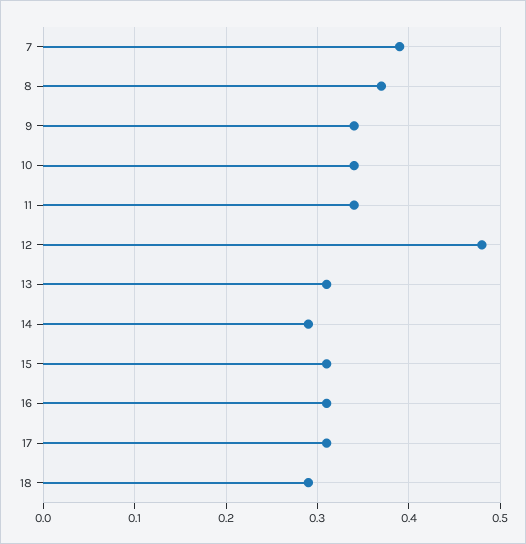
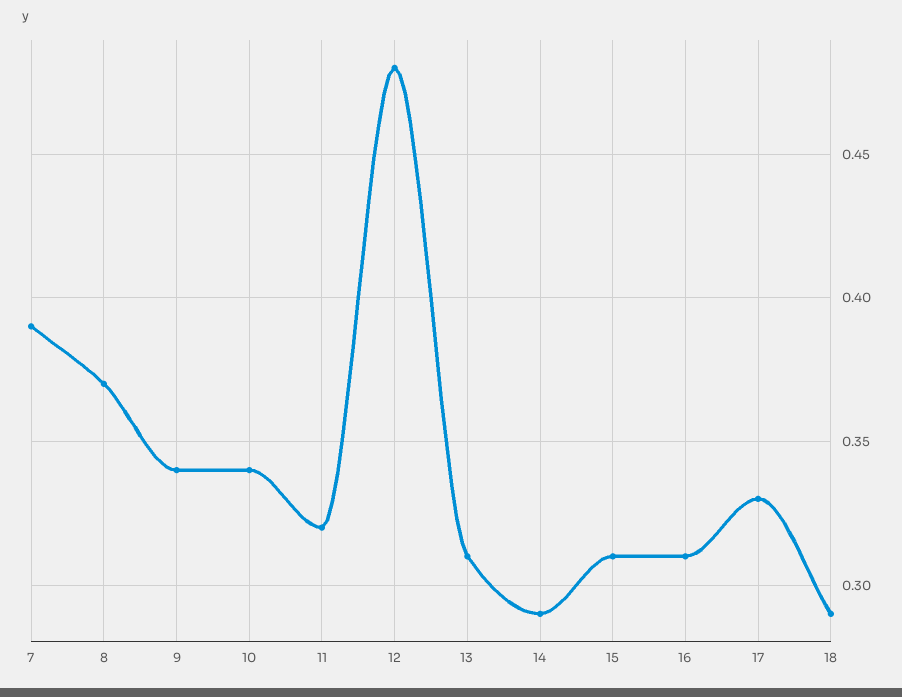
11: 0.34 -> 0.32
17: 0.31 -> 0.33

